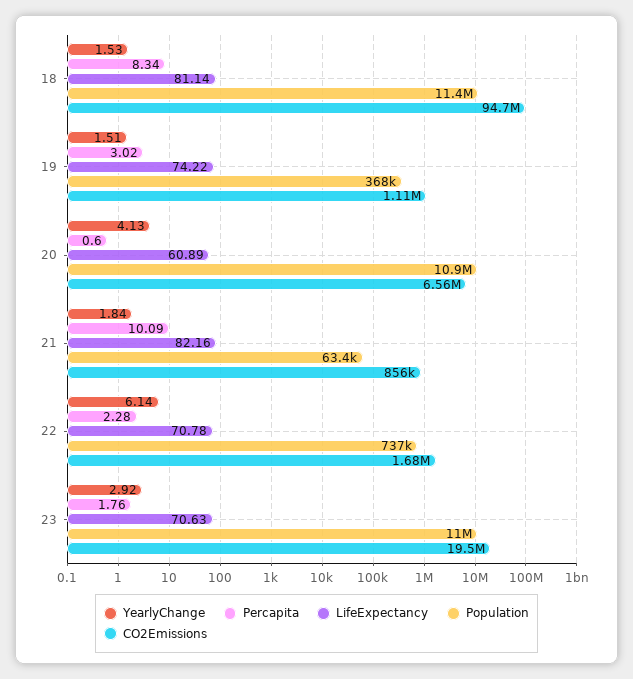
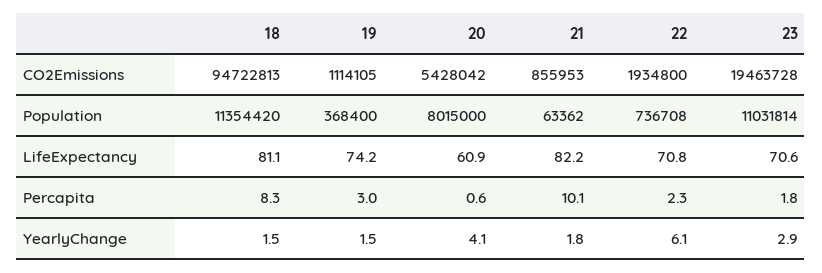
Population, 20: 10900000 -> 8015000
CO2Emissions, 20: 6560000 -> 5428042
CO2Emissions, 22: 1680000 -> 1934800

